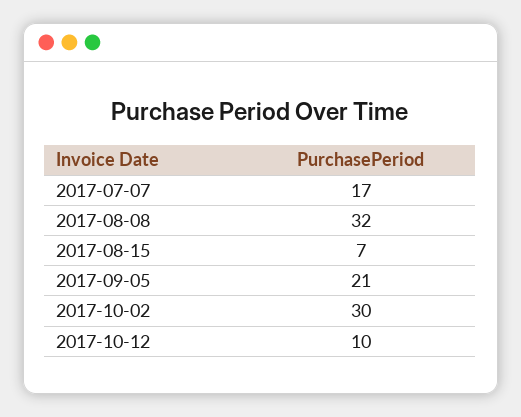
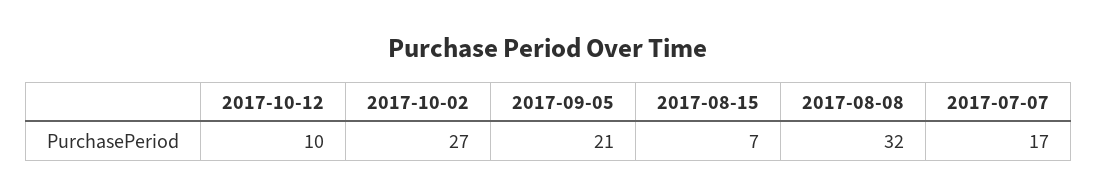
2017-10-02: 30 -> 27

